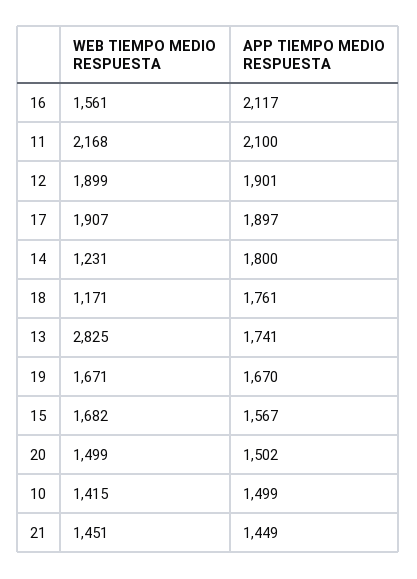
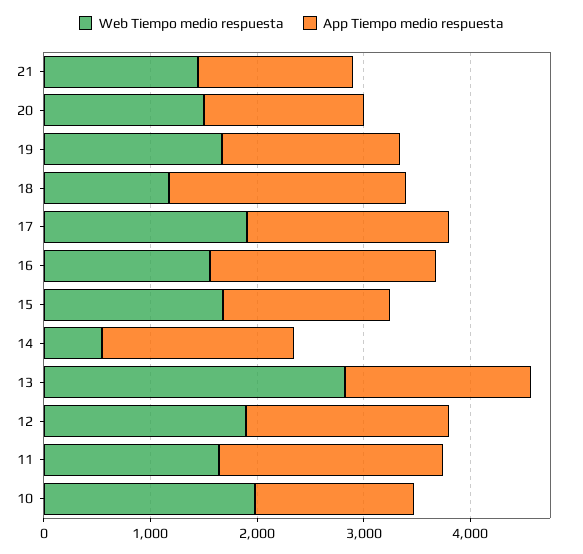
WEB TIEMPO MEDIO RESPUESTA, 11: 2168 -> 1600
WEB TIEMPO MEDIO RESPUESTA, 14: 1231 -> 600
APP TIEMPO MEDIO RESPUESTA, 18: 1761 -> 2200
WEB TIEMPO MEDIO RESPUESTA, 10: 1415 -> 2000

